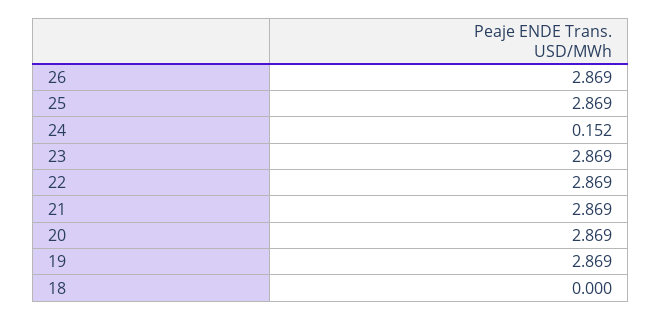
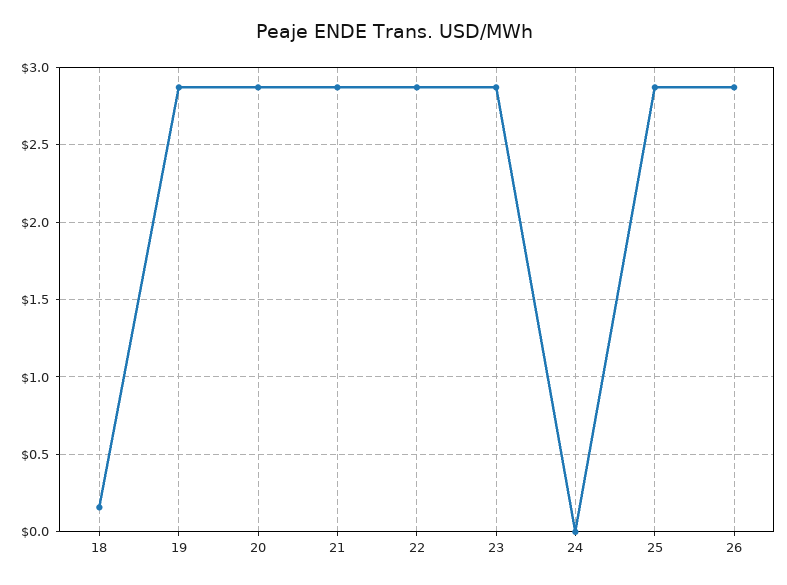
24: 0.152 -> 0
18: 0 -> 0.15

